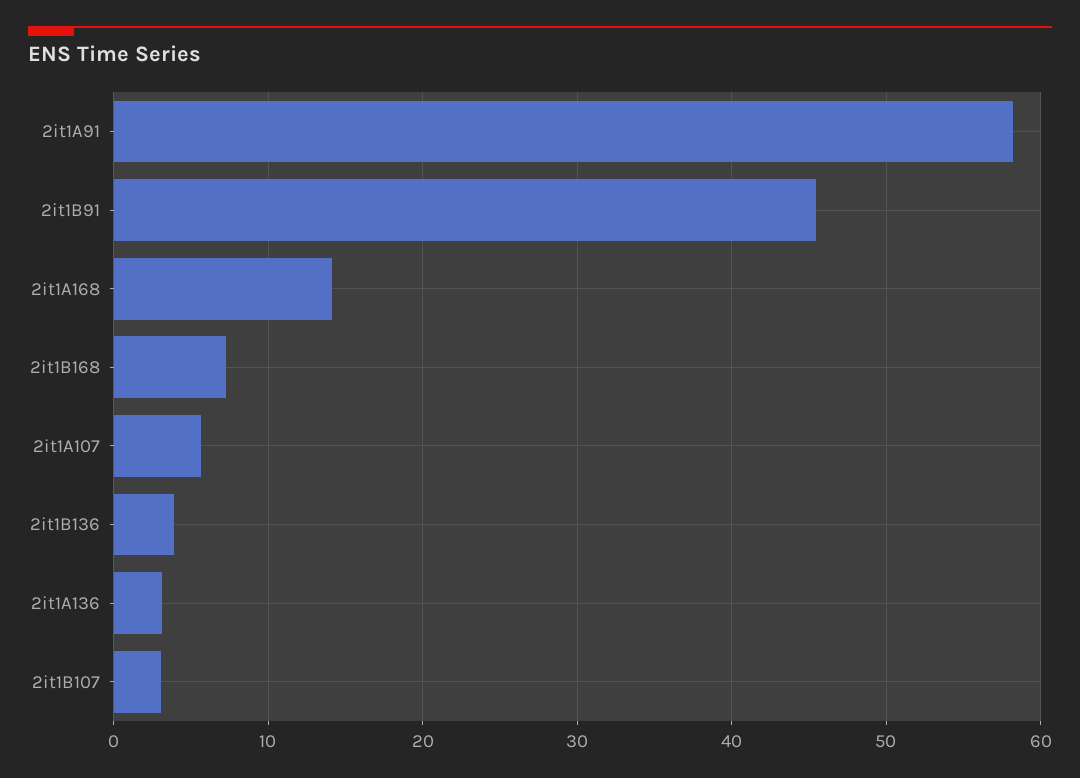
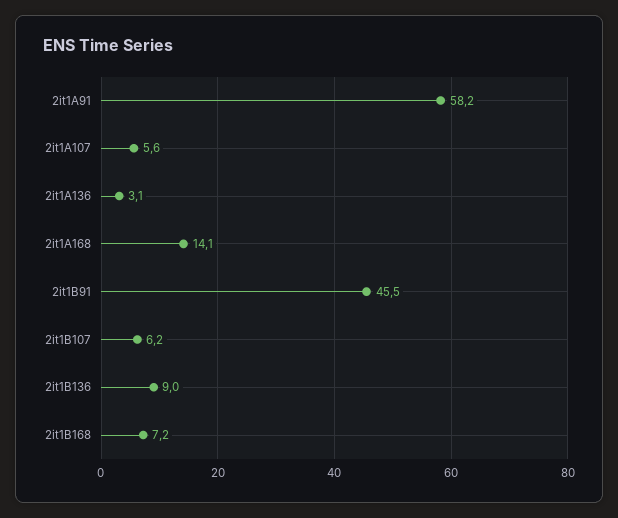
2it1B136: 4 -> 9
2it1B107: 3 -> 6.2

